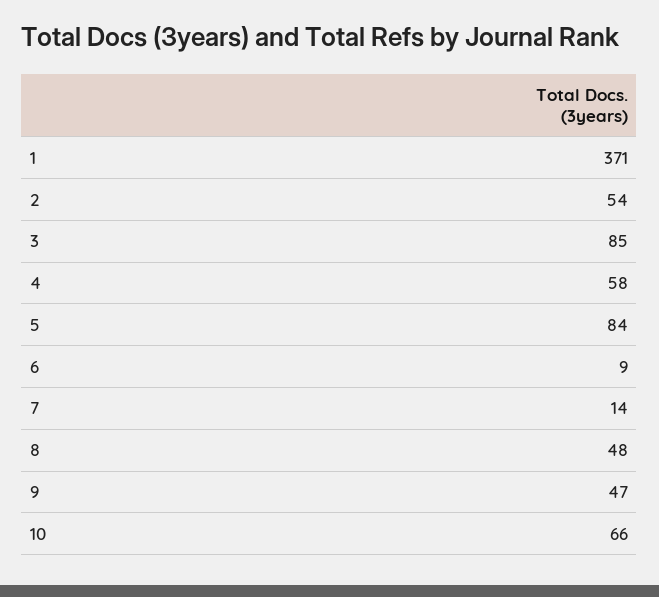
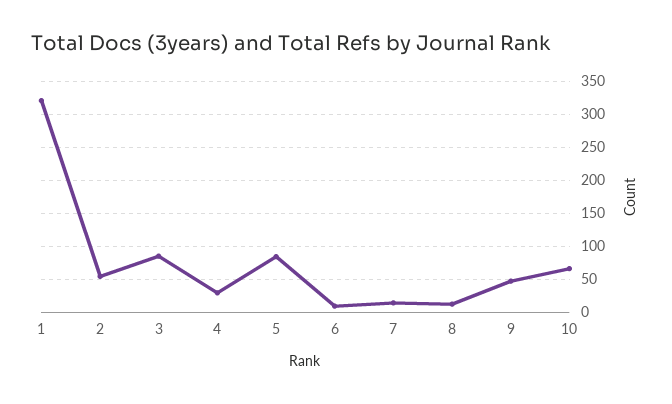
1: 371 -> 320
4: 58 -> 30
8: 48 -> 10

